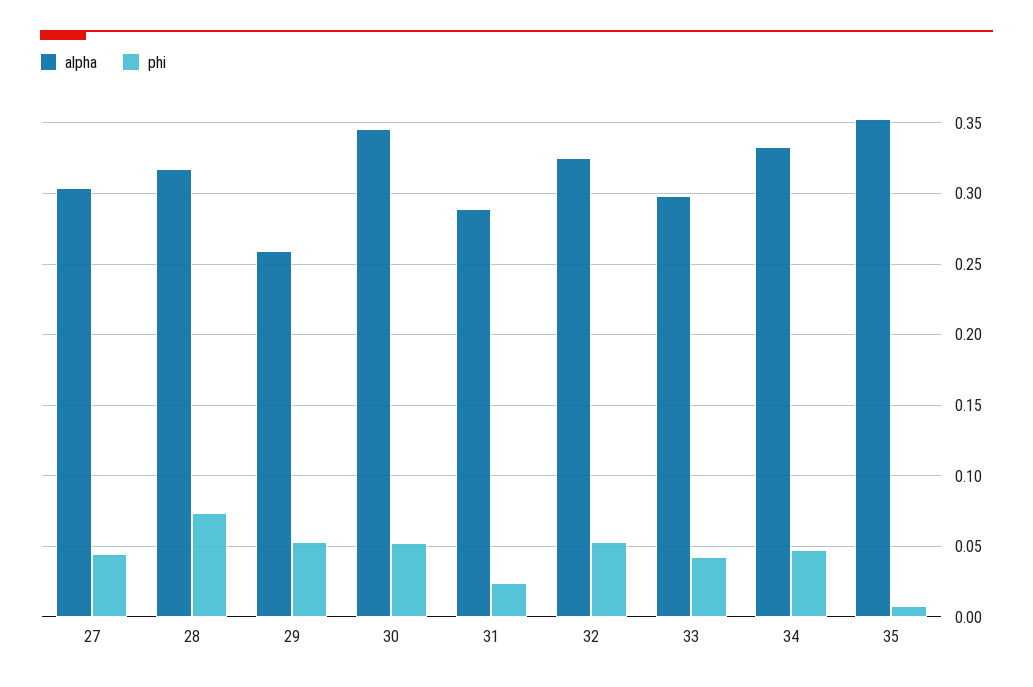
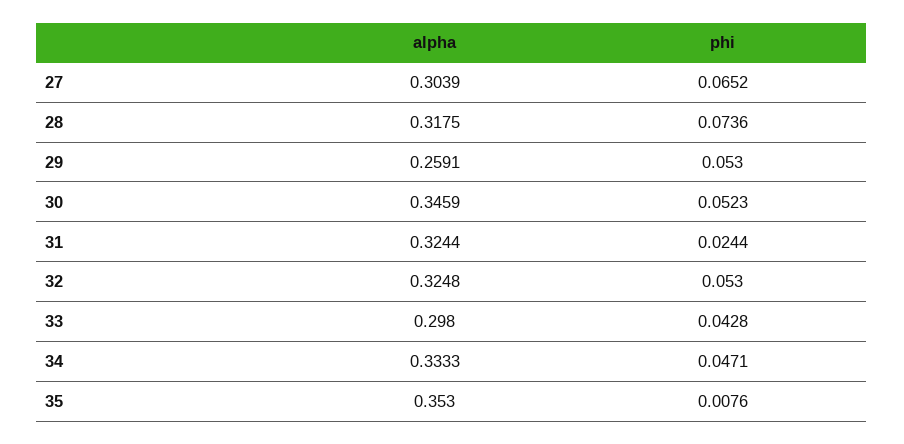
phi, 27: 0.045 -> 0.0652
alpha, 31: 0.29 -> 0.3244

